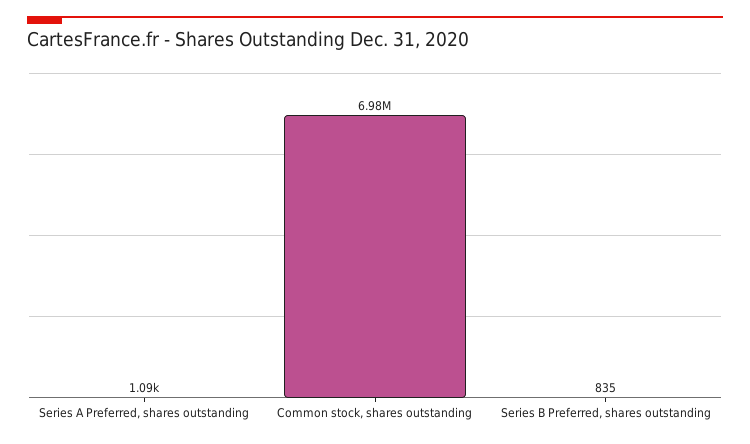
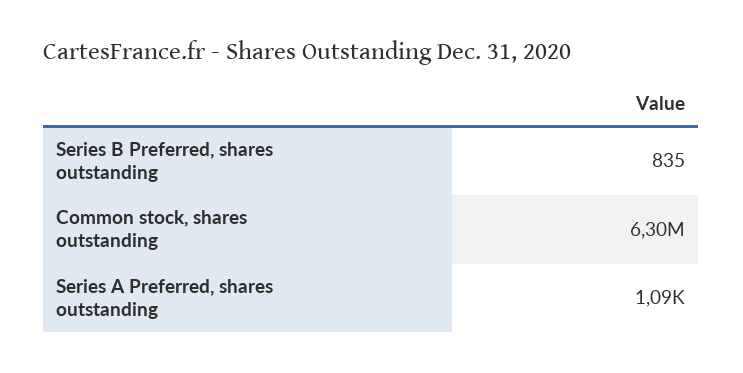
Common stock, shares outstanding: 6980000 -> 6300000

